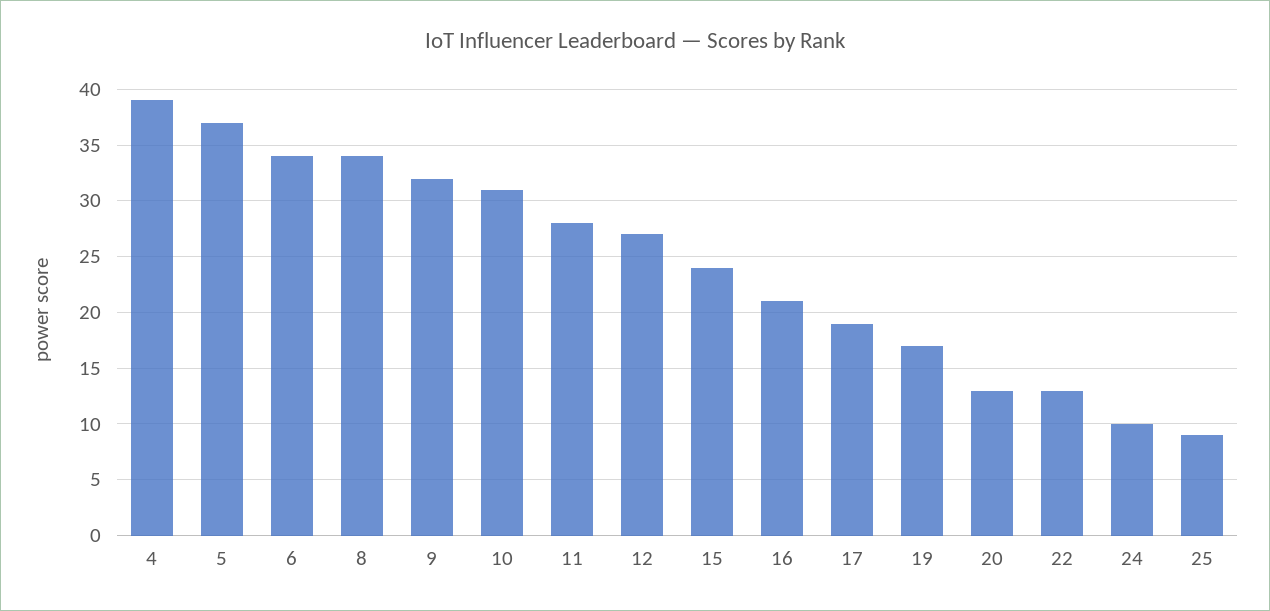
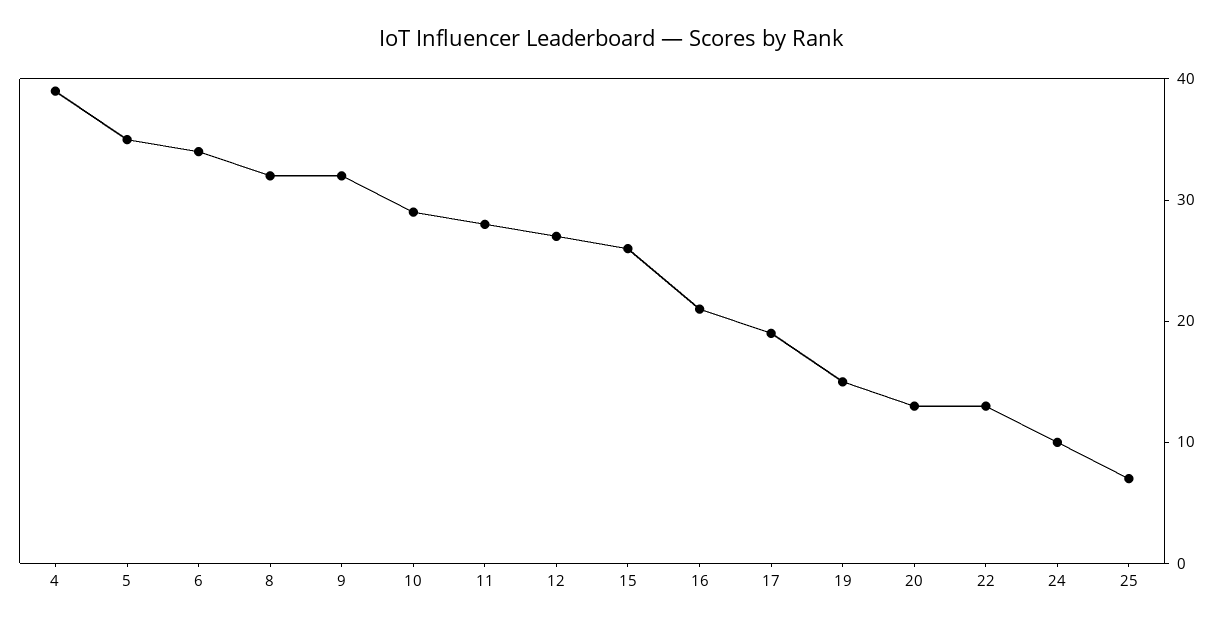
5: 37 -> 35
8: 34 -> 32
10: 31 -> 29
15: 24 -> 26
19: 17 -> 15
25: 9 -> 7

